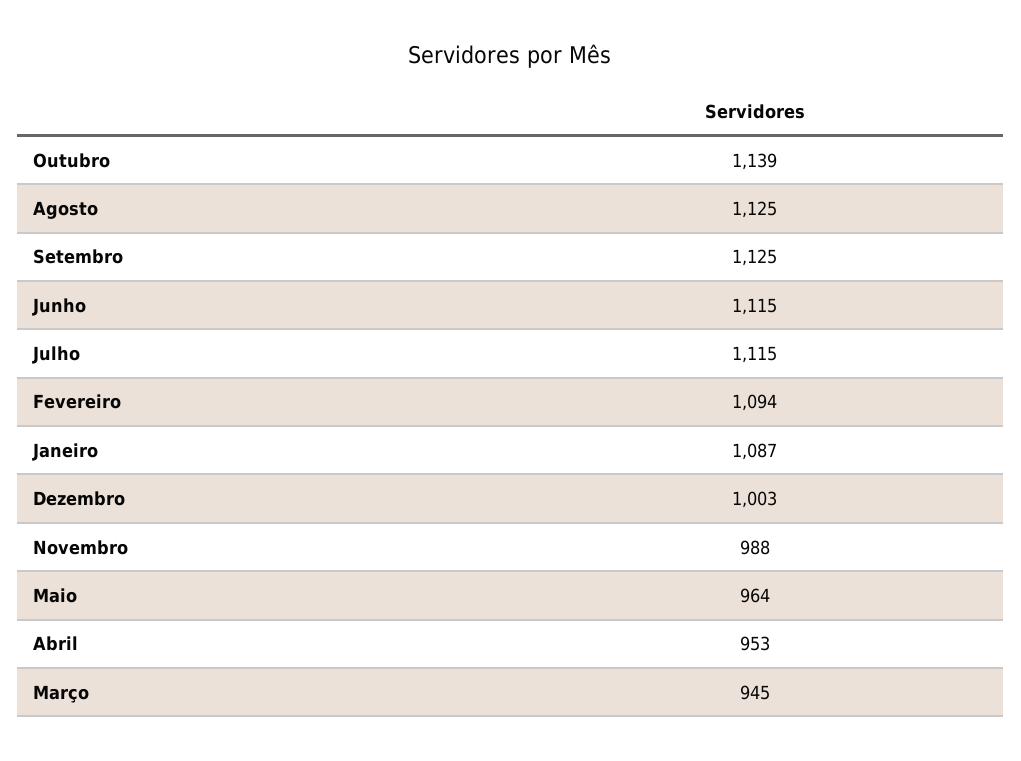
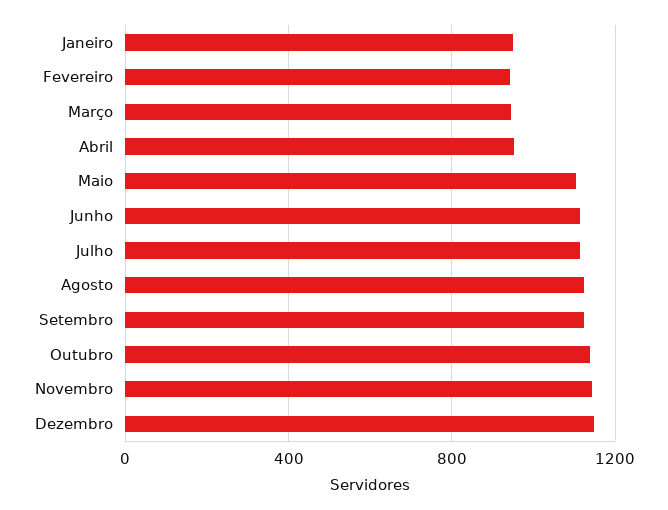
Fevereiro: 1094 -> 950
Janeiro: 1087 -> 950
Dezembro: 1003 -> 1150
Novembro: 988 -> 1150
Maio: 964 -> 1100

